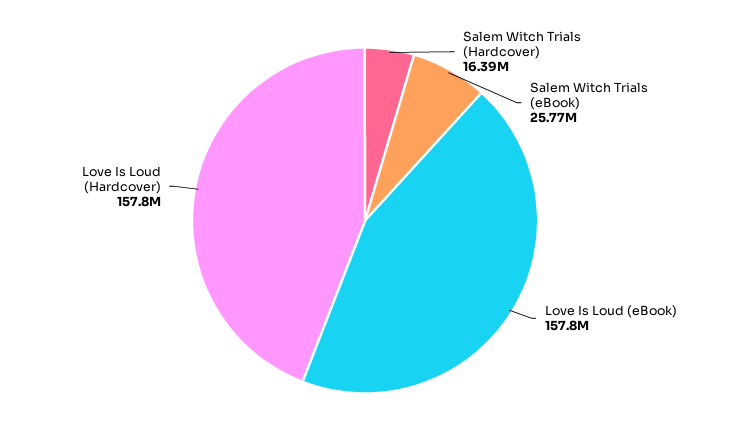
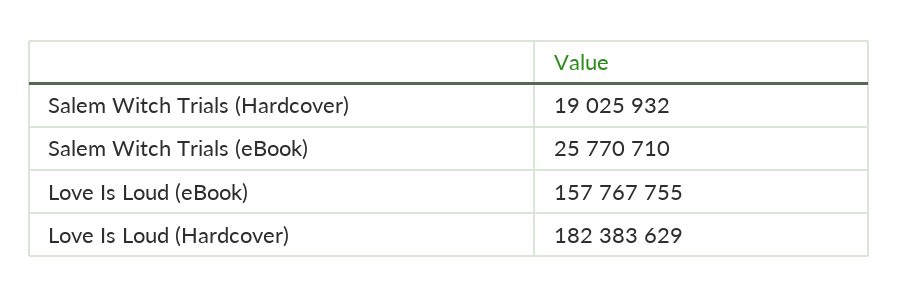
Salem Witch Trials (Hardcover): 16390000 -> 19025932
Love Is Loud (Hardcover): 157800000 -> 182383629

